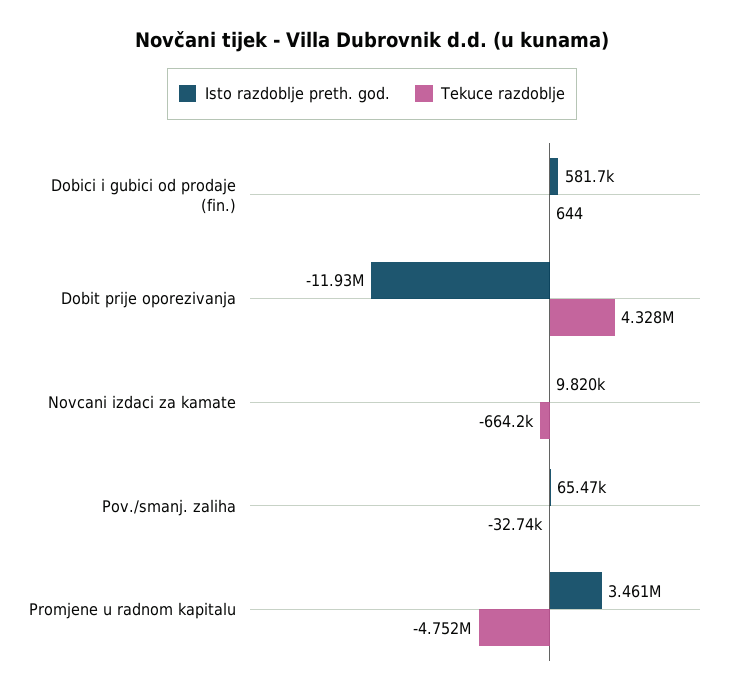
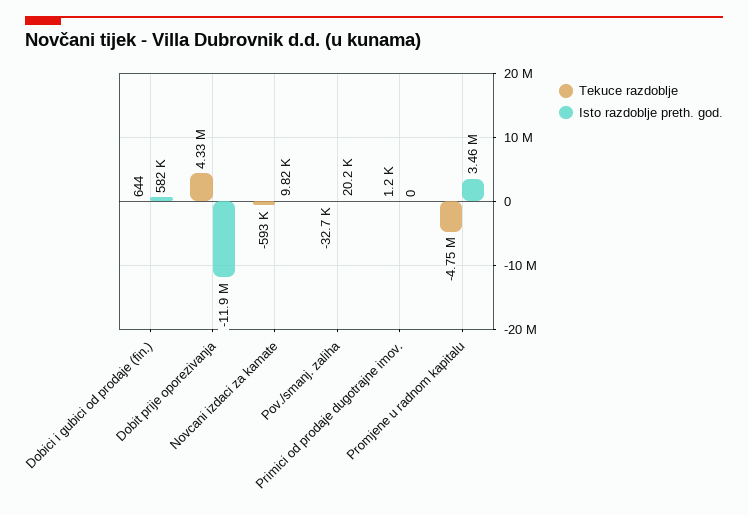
Tekuce razdoblje, Novcani izdaci za kamate: -664200 -> -593000
Isto razdoblje preth. god., Pov./smanj. zaliha: 65470 -> 20200
Tekuce razdoblje, Primici od prodaje dugotrajne imov.: none -> 1200
Isto razdoblje preth. god., Primici od prodaje dugotrajne imov.: none -> 0

